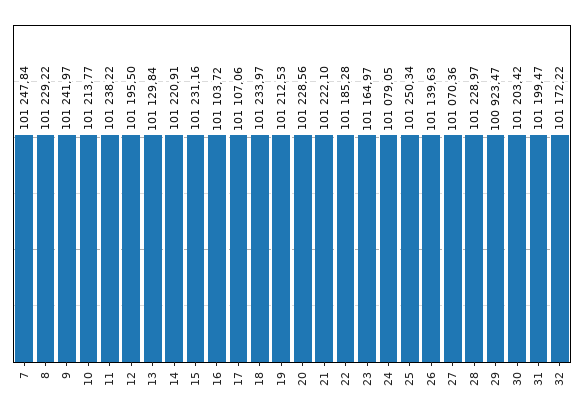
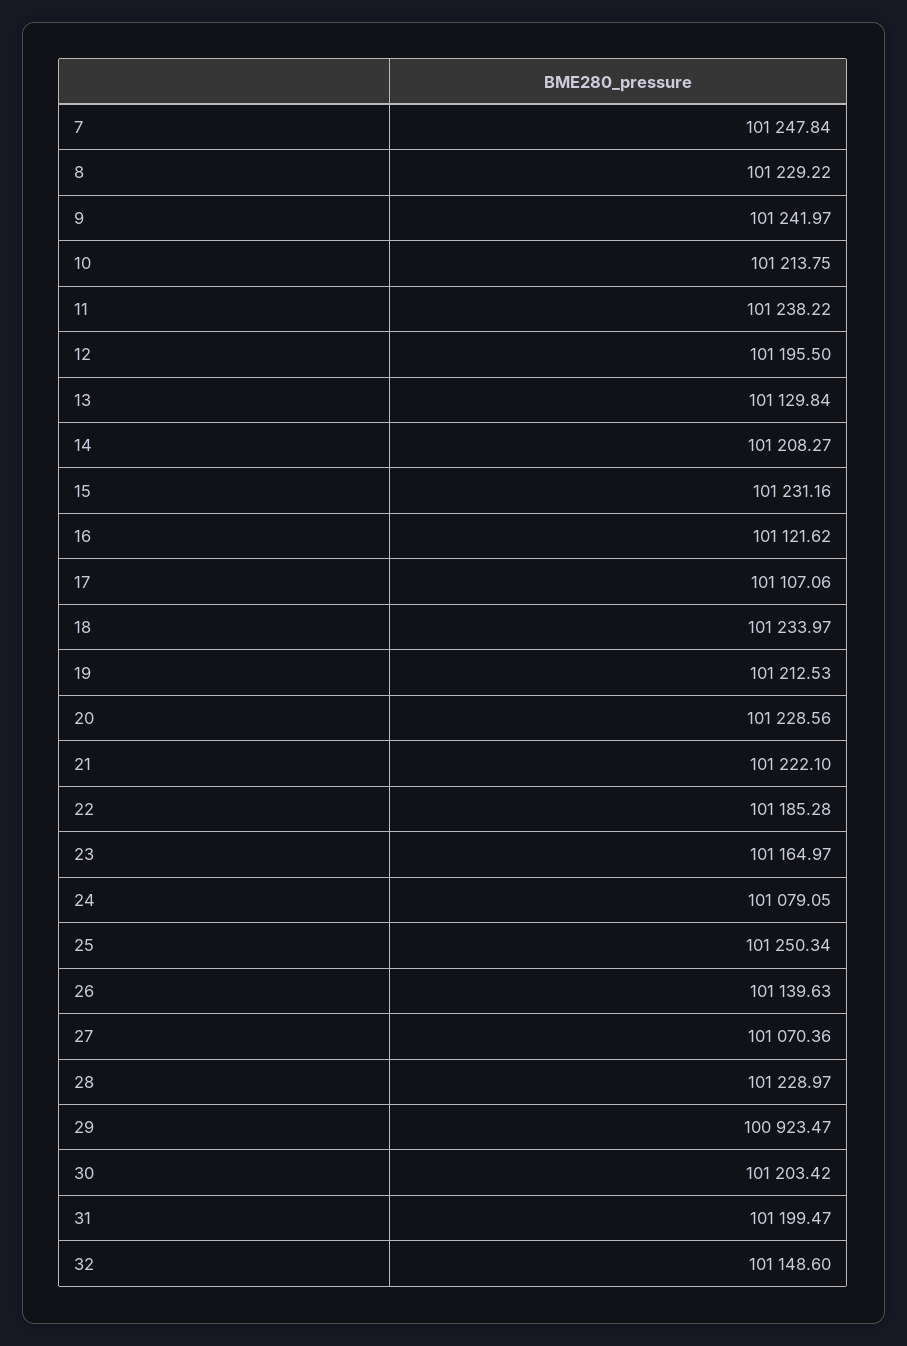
10: 101213.77 -> 101213.75
14: 101220.91 -> 101208.27
16: 101103.72 -> 101121.62
32: 101172.22 -> 101148.6

